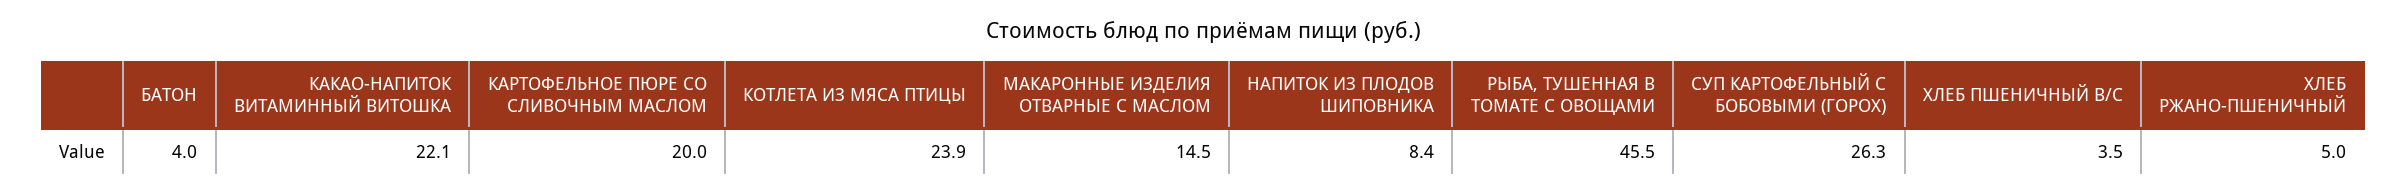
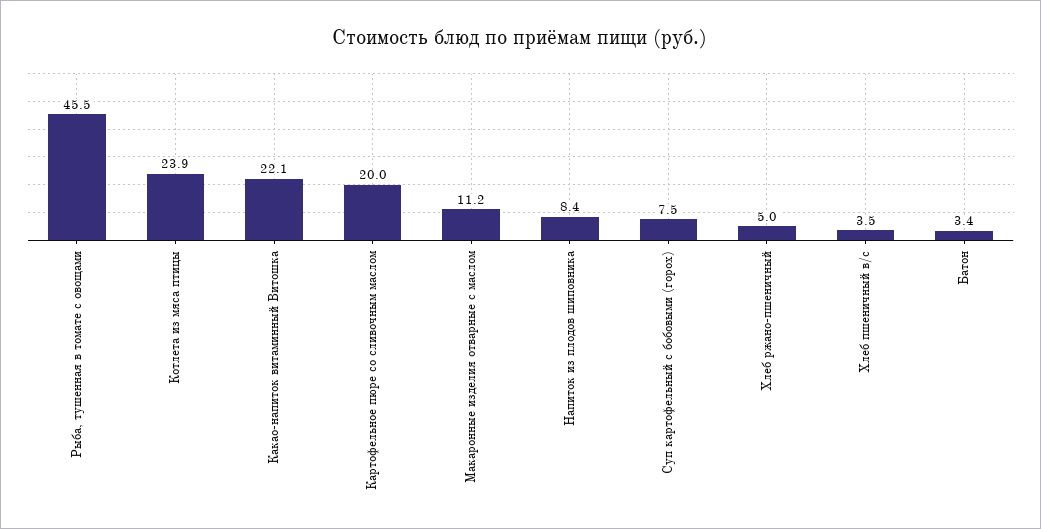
БАТОН: 4 -> 3.4
МАКАРОННЫЕ ИЗДЕЛИЯ ОТВАРНЫЕ С МАСЛОМ: 14.5 -> 11.2
СУП КАРТОФЕЛЬНЫЙ С БОБОВЫМИ (ГОРОХ): 26.3 -> 7.5

